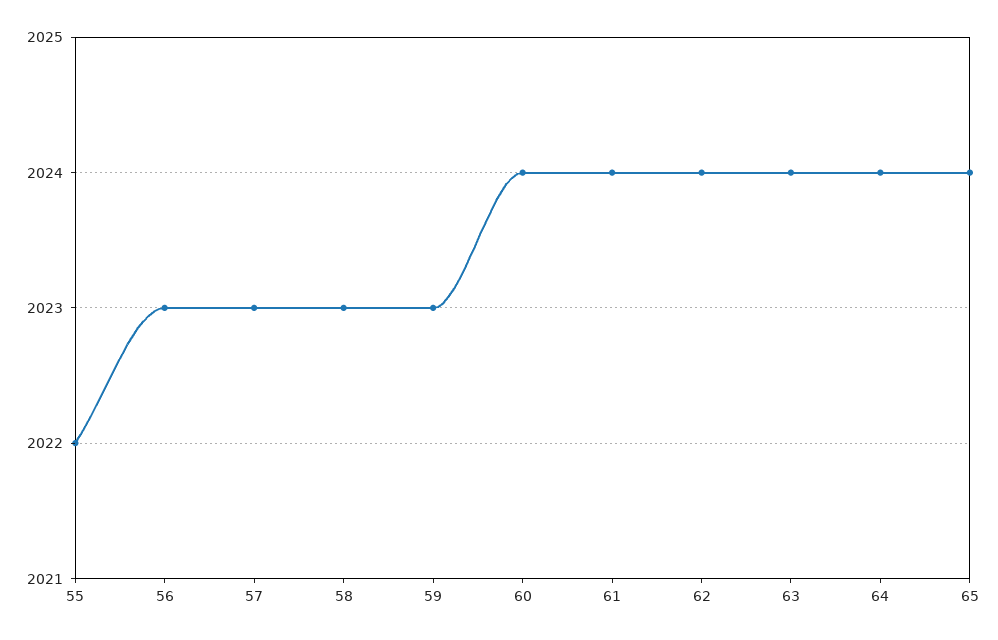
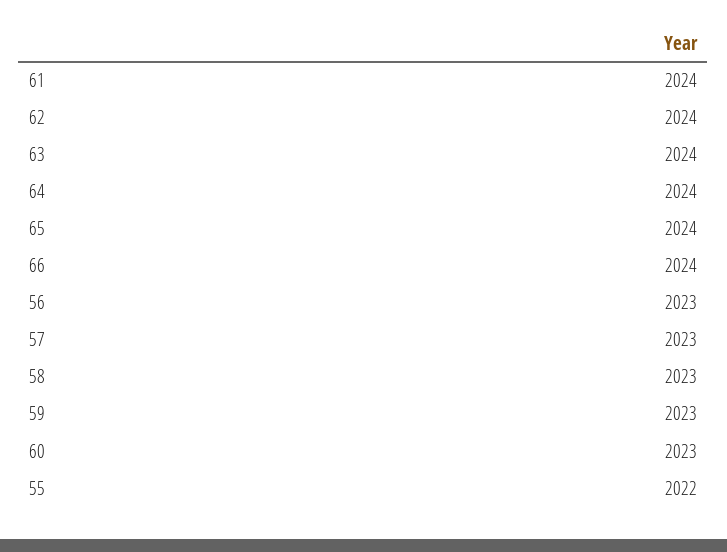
60: 2024 -> 2023
66: none -> 2024

